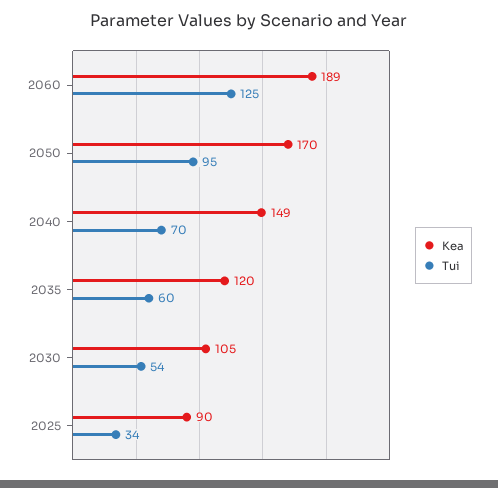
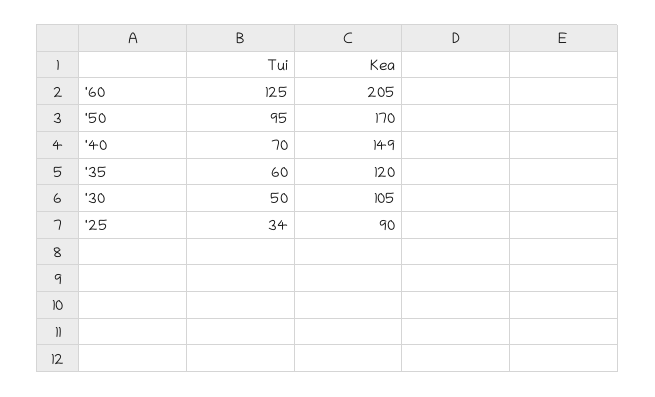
Kea, 2060: 189 -> 205
Tui, 2030: 54 -> 50

